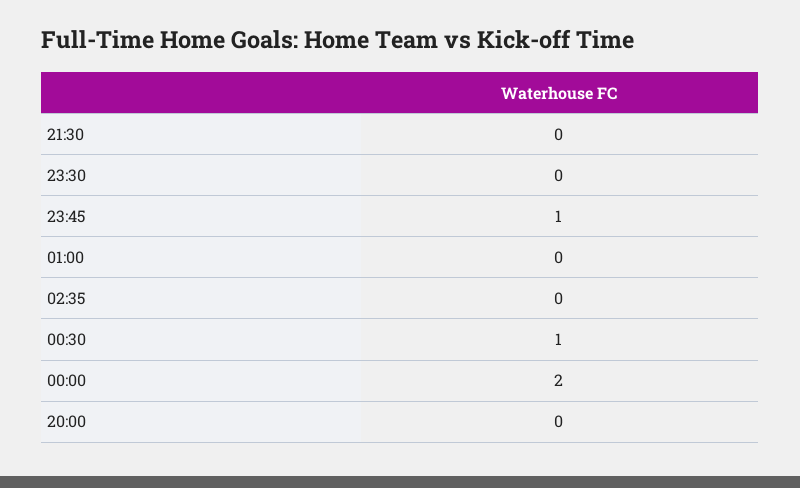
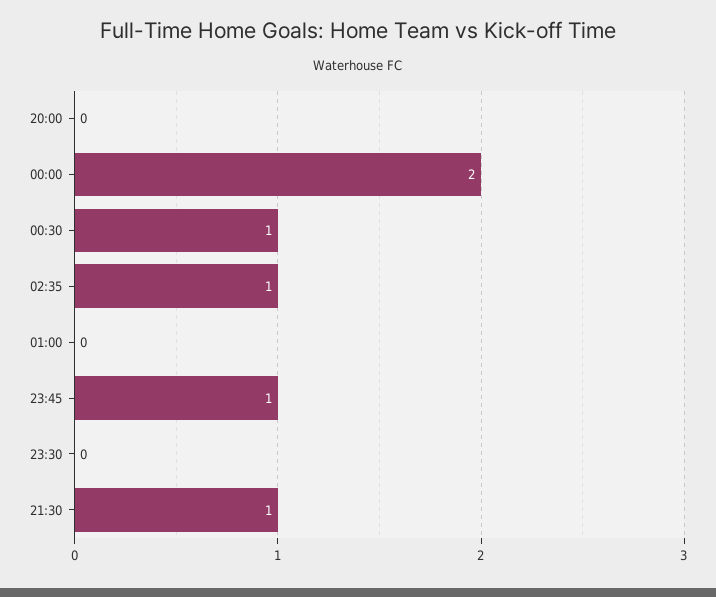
21:30: 0 -> 1
02:35: 0 -> 1

